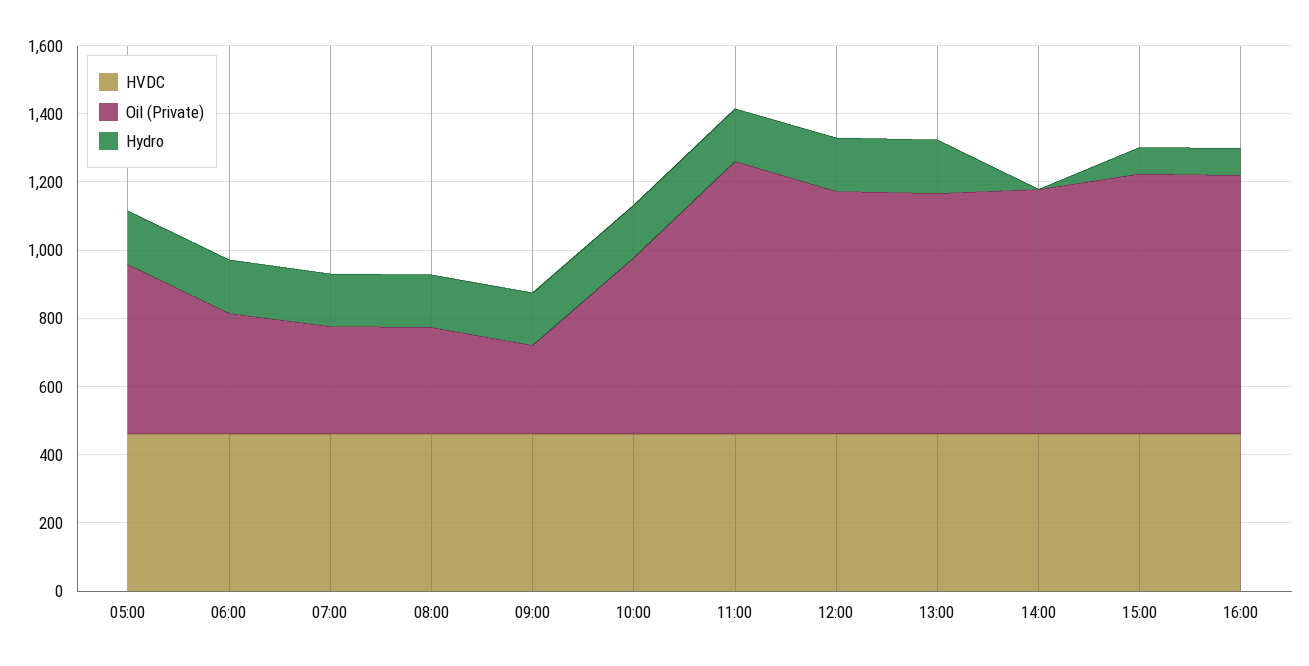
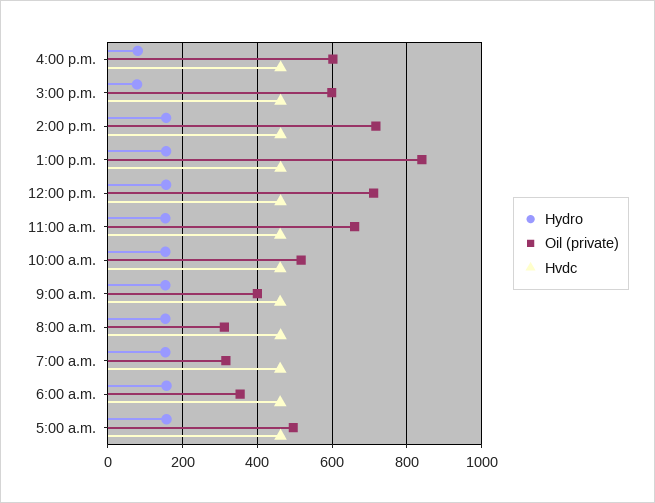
Oil (Private), 09:00: 250 -> 400
Oil (Private), 11:00: 800 -> 660
Oil (Private), 13:00: 700 -> 840
Hydro, 14:00: 0 -> 160
Oil (Private), 15:00: 750 -> 600
Oil (Private), 16:00: 750 -> 600

